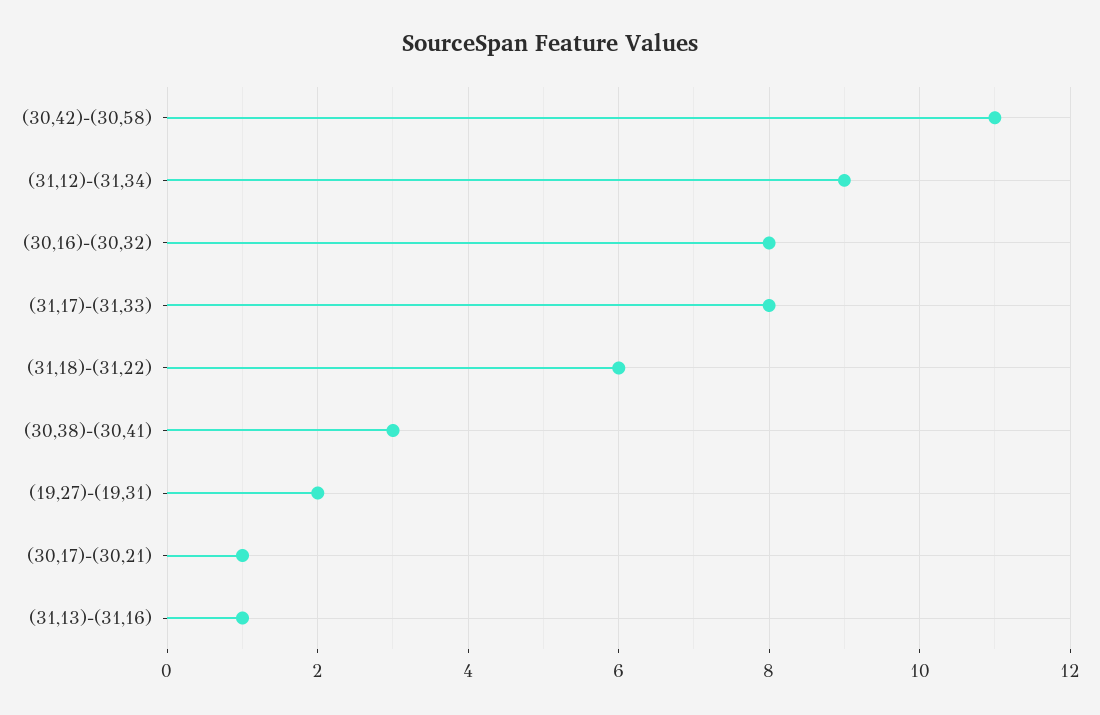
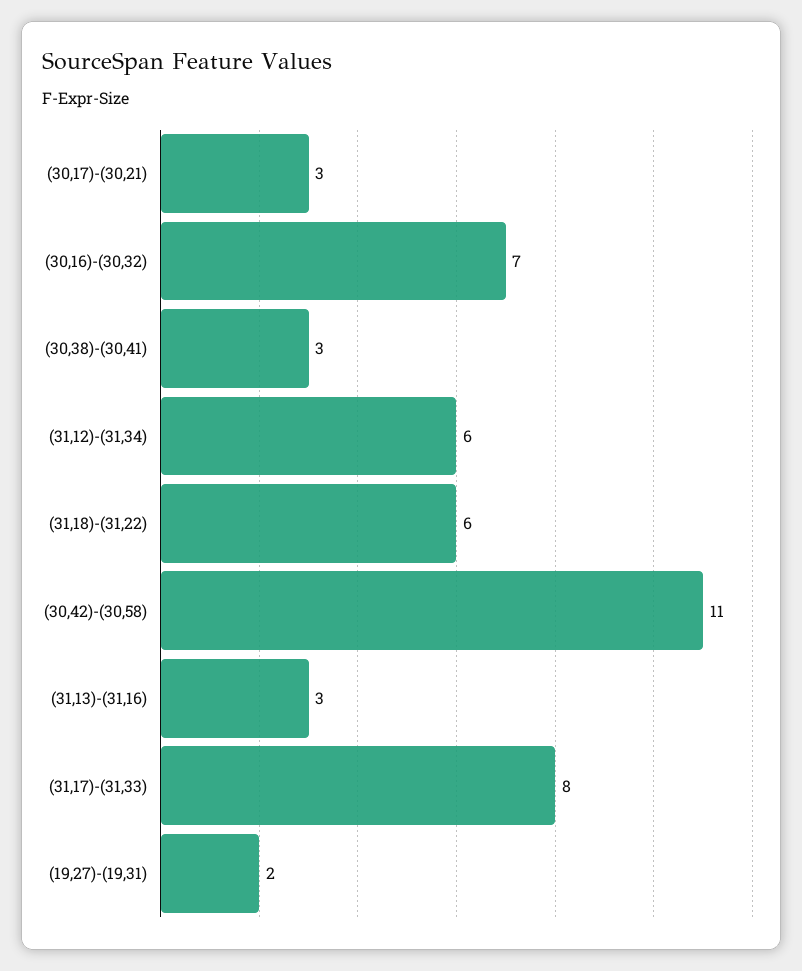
(31,12)-(31,34): 9 -> 6
(30,16)-(30,32): 8 -> 7
(30,17)-(30,21): 1 -> 3
(31,13)-(31,16): 1 -> 3

